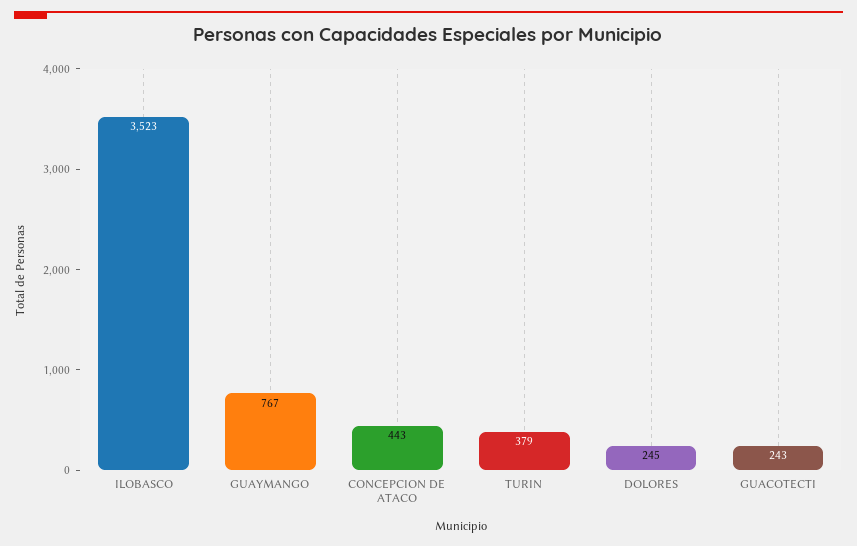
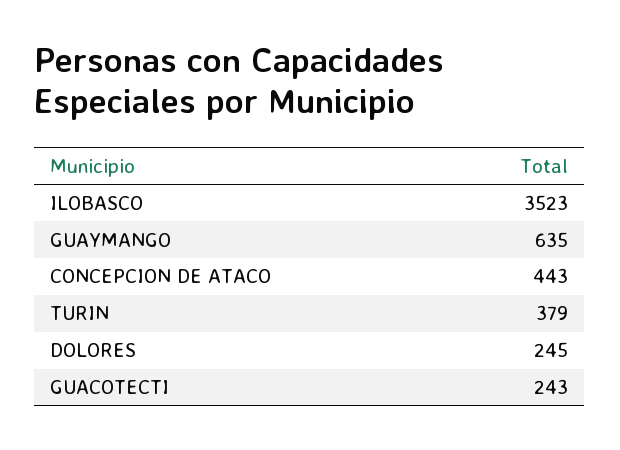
GUAYMANGO: 767 -> 635

